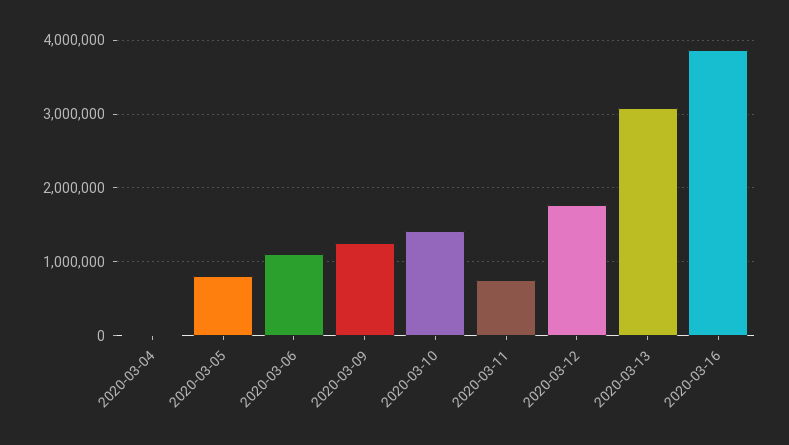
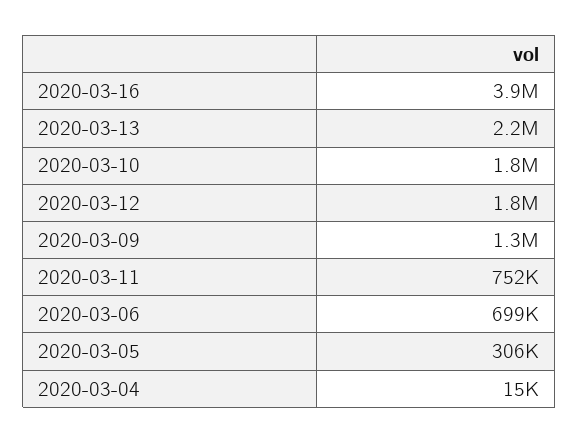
2020-03-05: 800000 -> 306000
2020-03-06: 1100000 -> 699000
2020-03-10: 1400000 -> 1800000
2020-03-13: 3100000 -> 2200000

